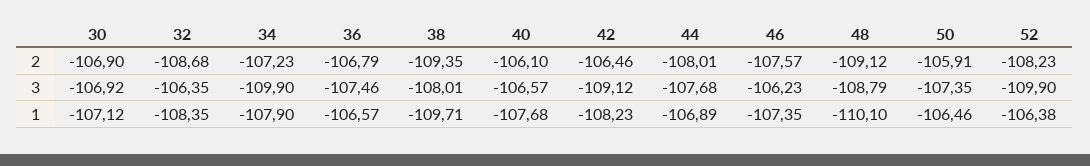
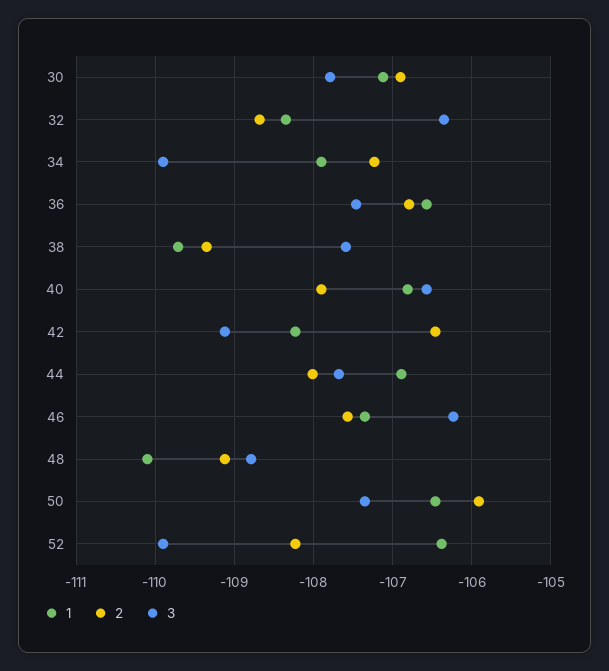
2, 40: -106.1 -> -107.9
3, 30: -106.92 -> -107.8
3, 38: -108.01 -> -107.6
1, 40: -107.68 -> -106.8

